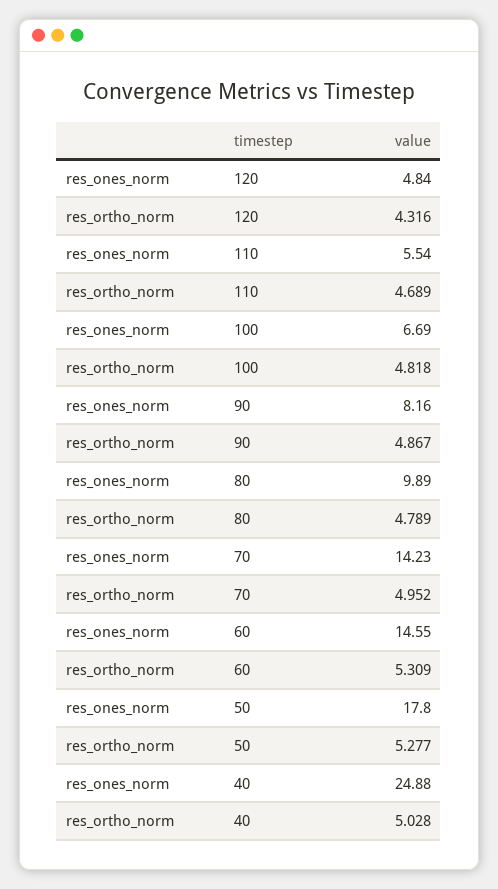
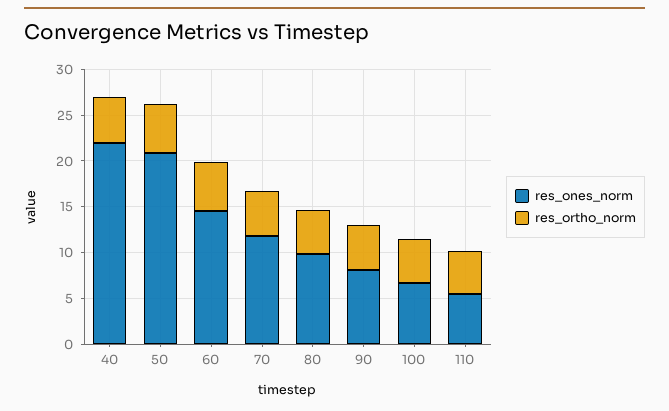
res_ones_norm, 120: 4.84 -> none
res_ortho_norm, 120: 4.316 -> none
res_ones_norm, 70: 14.23 -> 12
res_ones_norm, 50: 17.8 -> 21
res_ones_norm, 40: 24.88 -> 22

